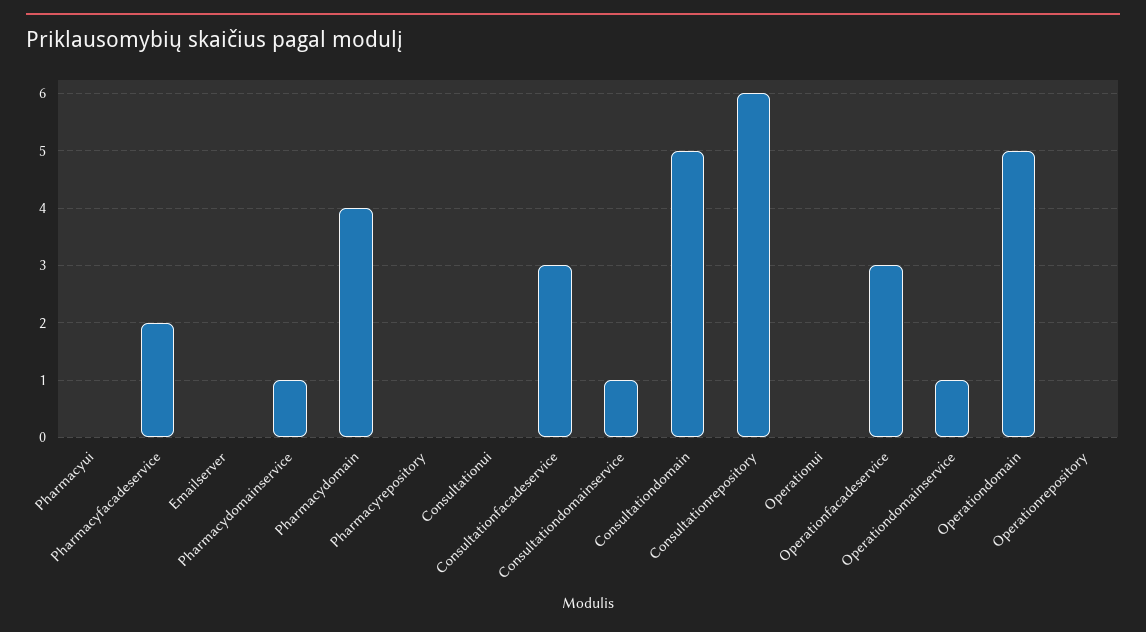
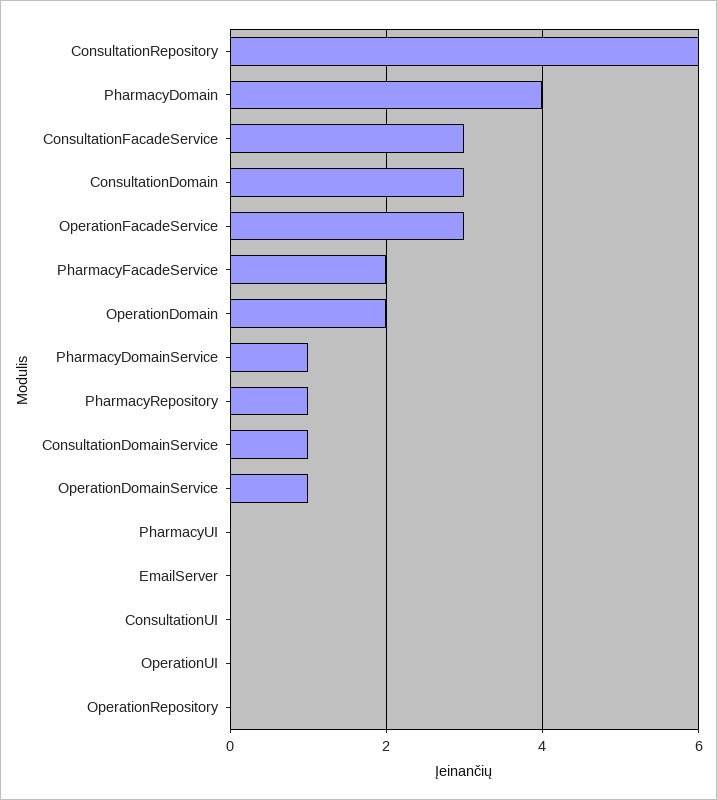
Pharmacyrepository: 0 -> 1
Consultationdomain: 5 -> 3
Operationdomain: 5 -> 2

